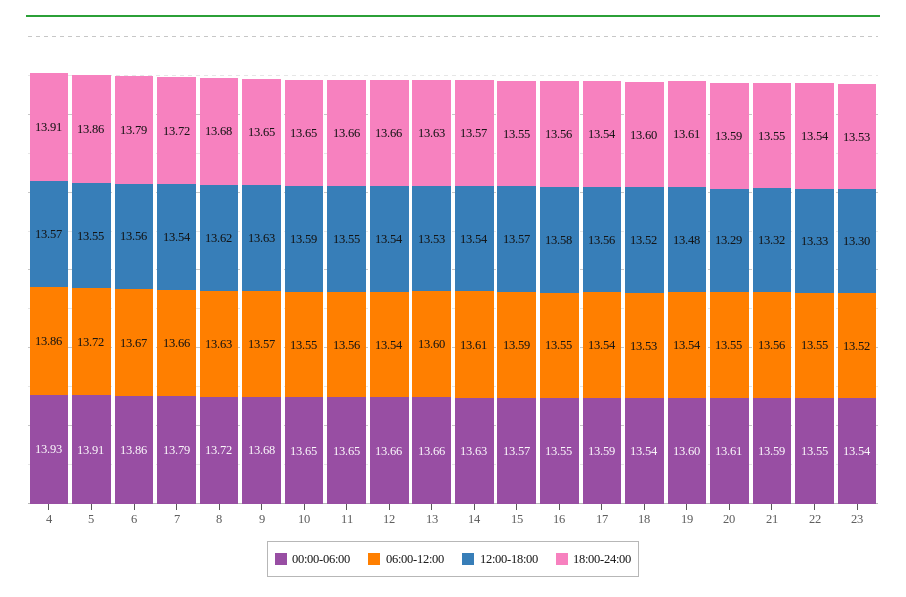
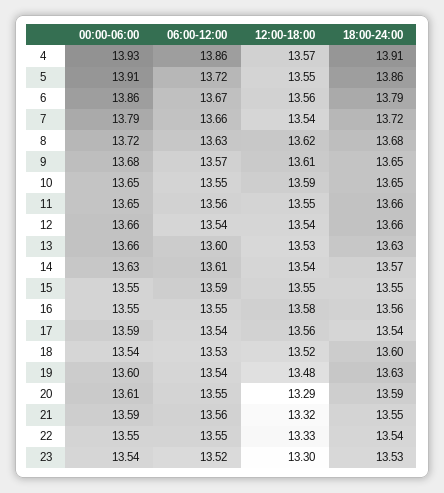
12:00-18:00, 9: 13.63 -> 13.61
00:00-06:00, 15: 13.57 -> 13.55
12:00-18:00, 15: 13.57 -> 13.55
18:00-24:00, 19: 13.61 -> 13.63

